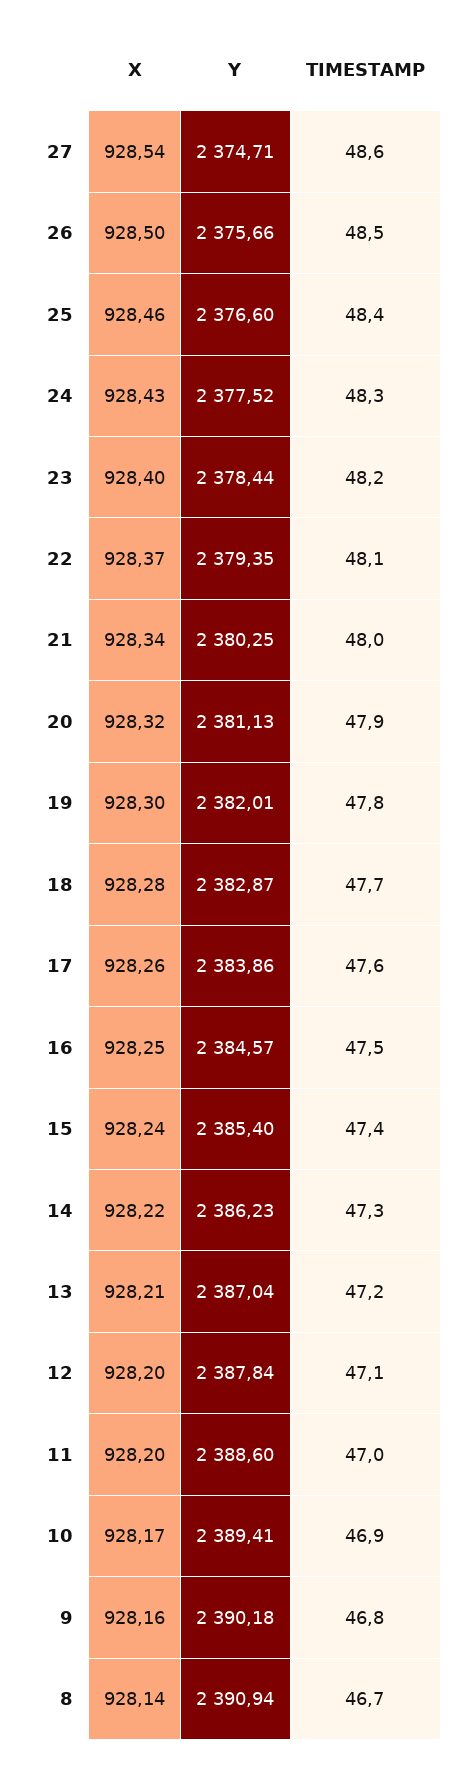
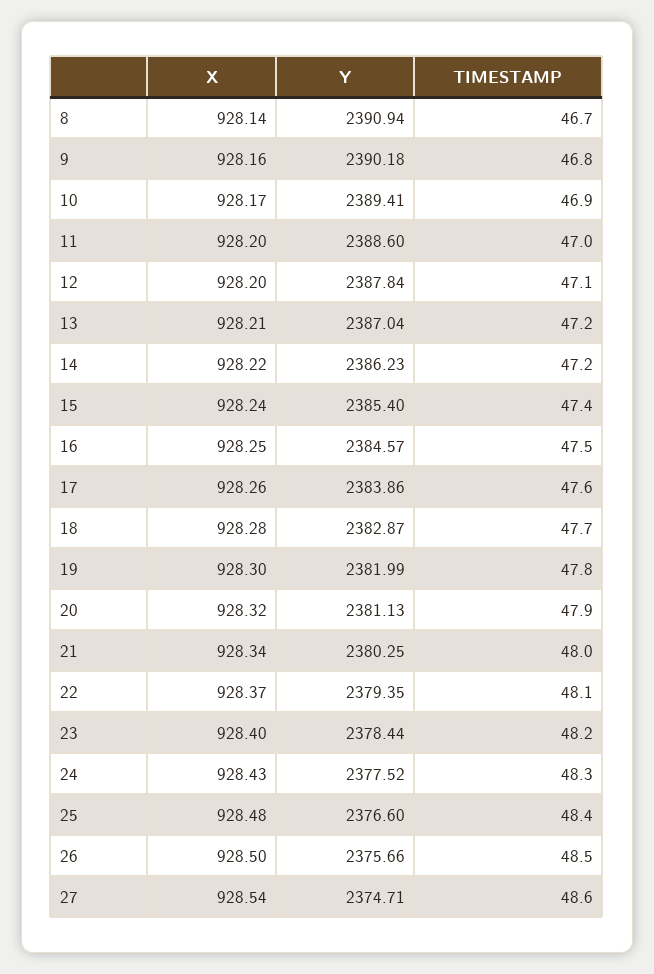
X, 25: 928.46 -> 928.48
Y, 19: 2382.01 -> 2381.99
TIMESTAMP, 14: 47.3 -> 47.2

